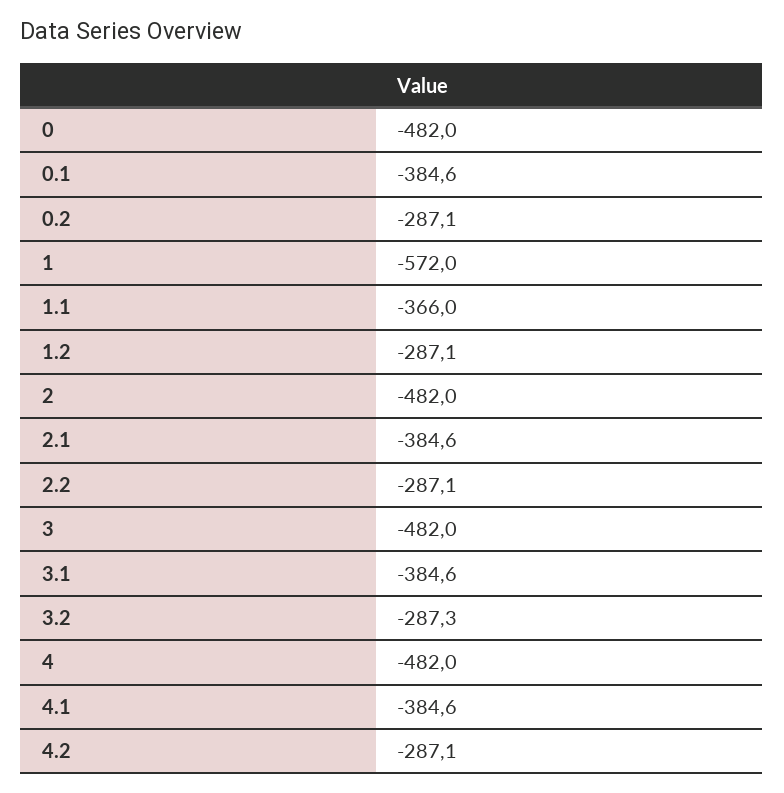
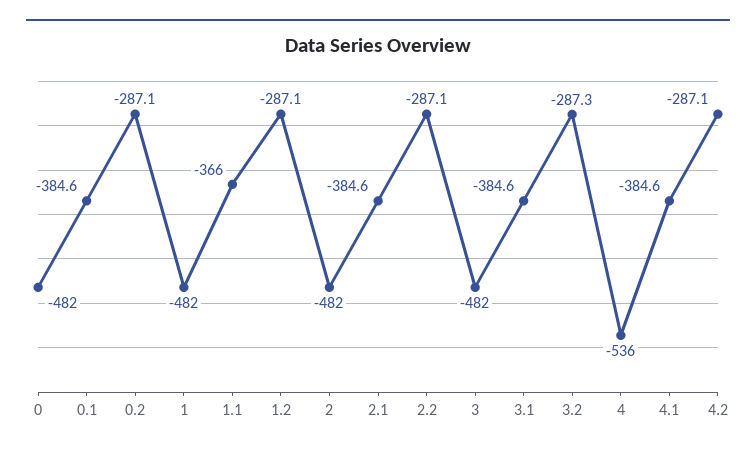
1: -572 -> -482
4: -482 -> -536

